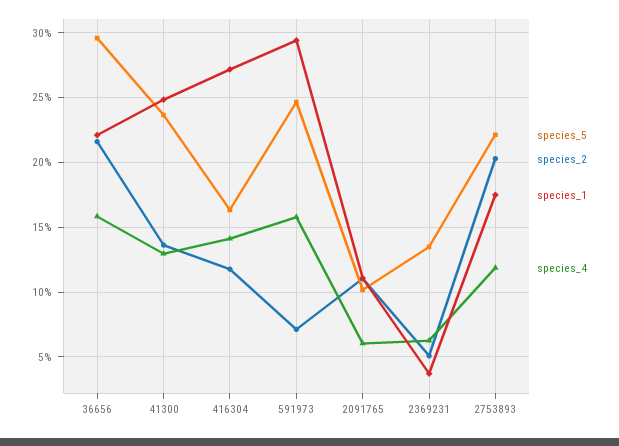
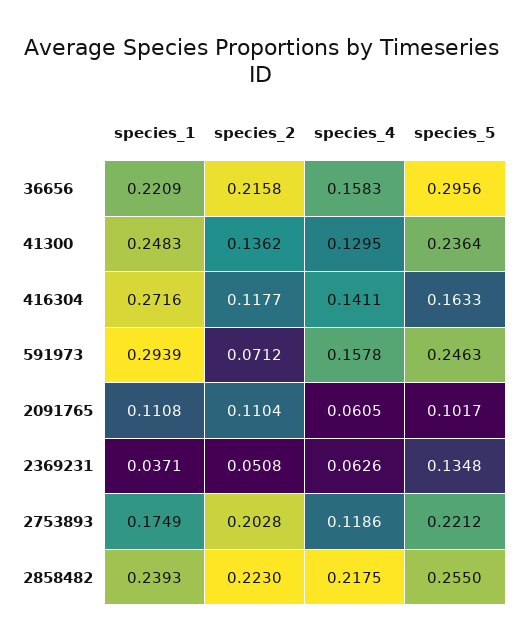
species_1, 2858482: none -> 0.2393
species_2, 2858482: none -> 0.223
species_4, 2858482: none -> 0.2175
species_5, 2858482: none -> 0.255

